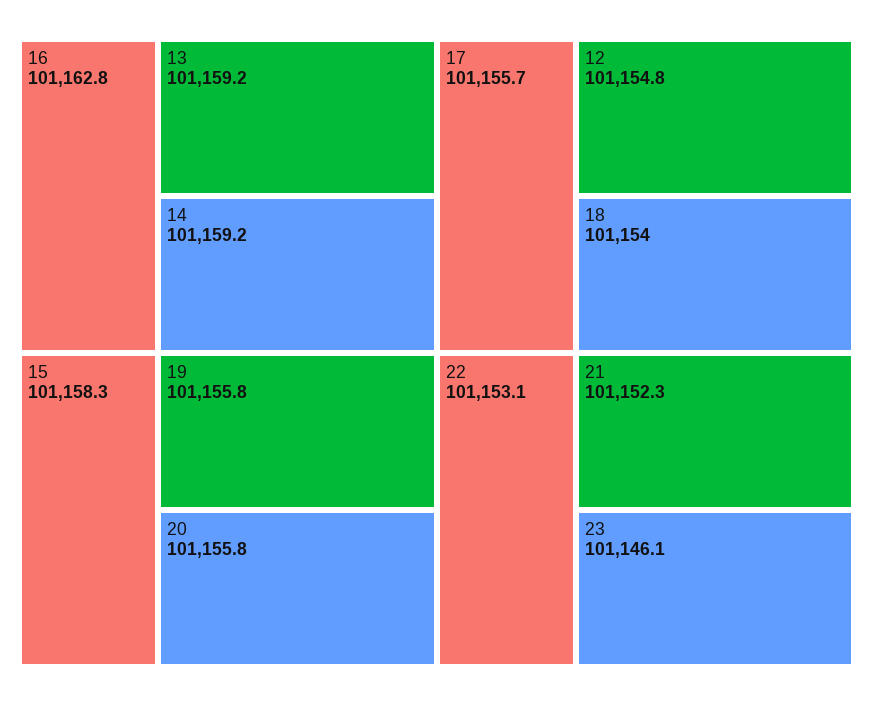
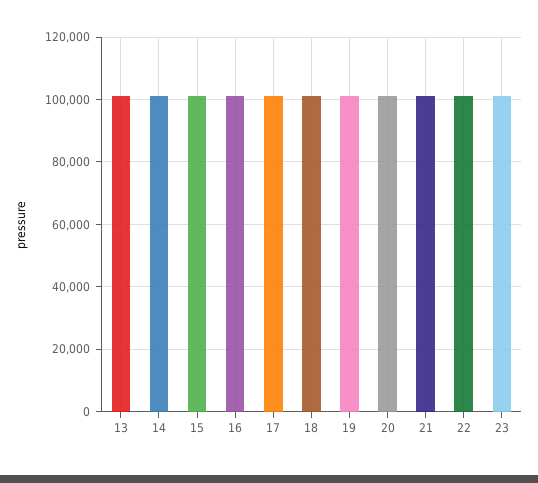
12: 101154.8 -> none

